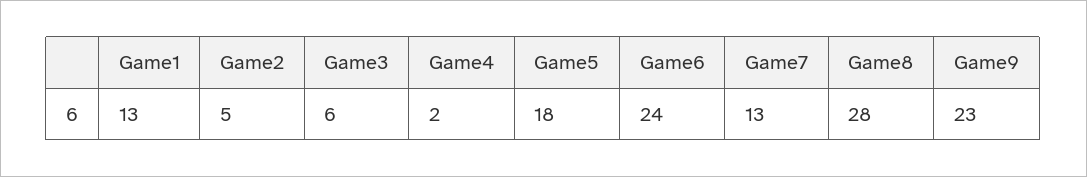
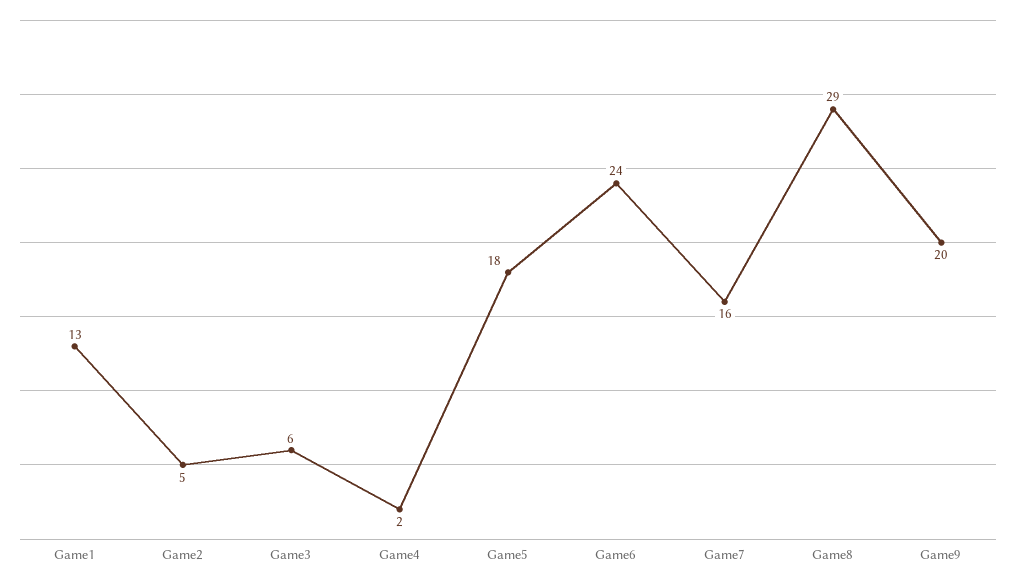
Game7: 13 -> 16
Game8: 28 -> 29
Game9: 23 -> 20

